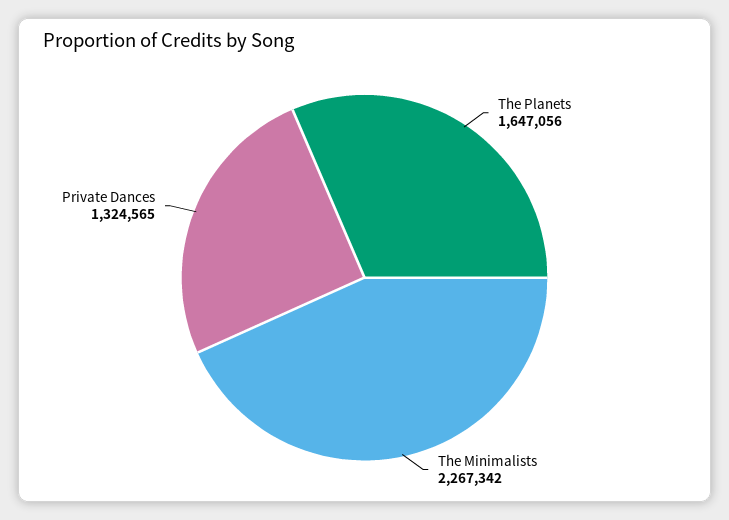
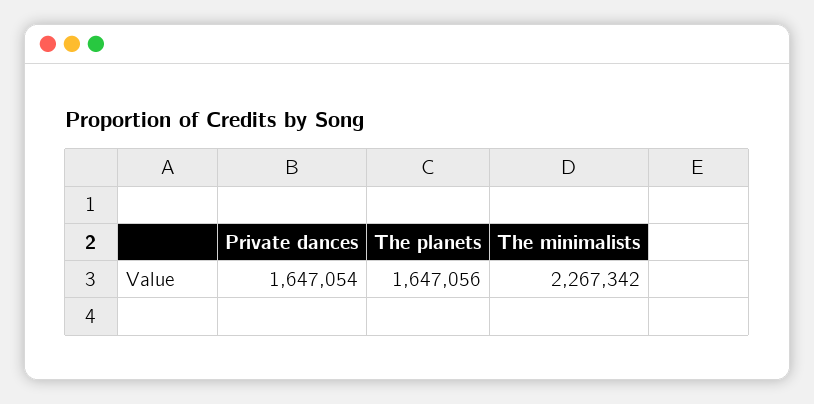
Private Dances: 1324565 -> 1647054

